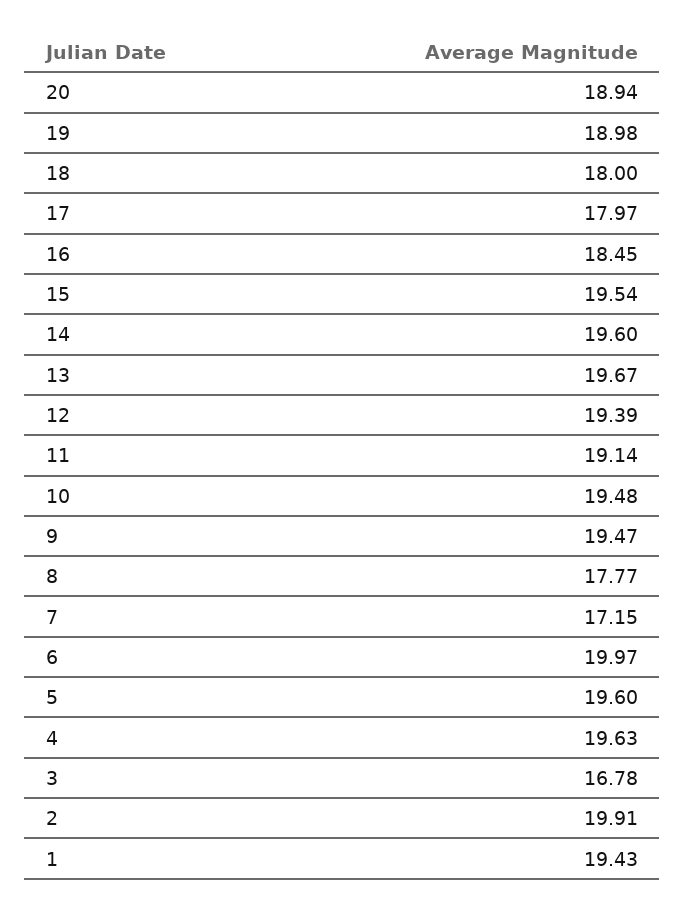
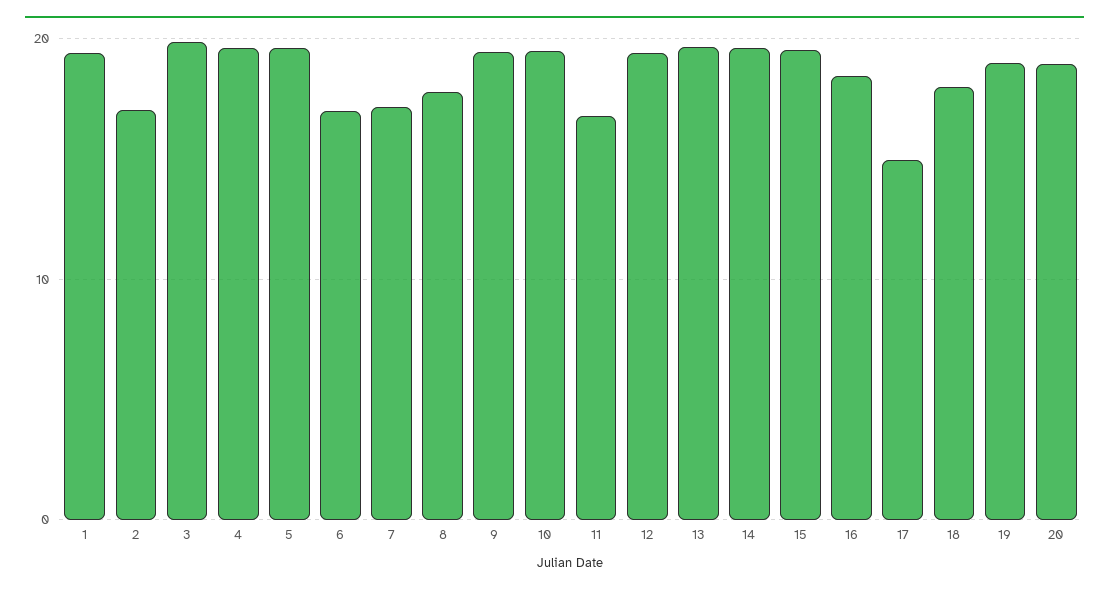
17: 17.97 -> 15
11: 19.14 -> 17
6: 19.97 -> 17
3: 16.78 -> 20
2: 19.91 -> 17

